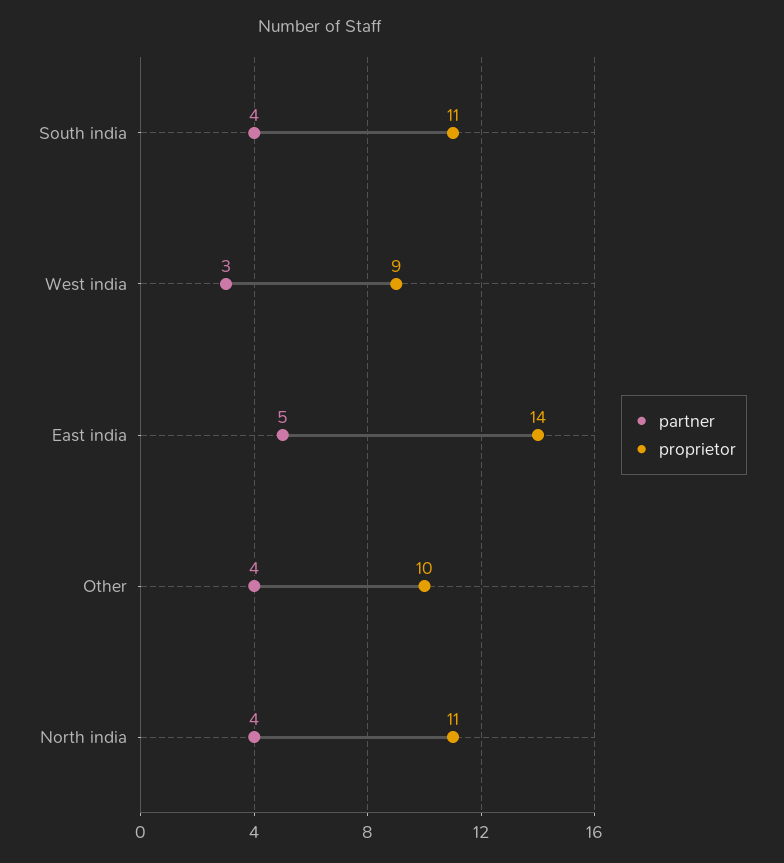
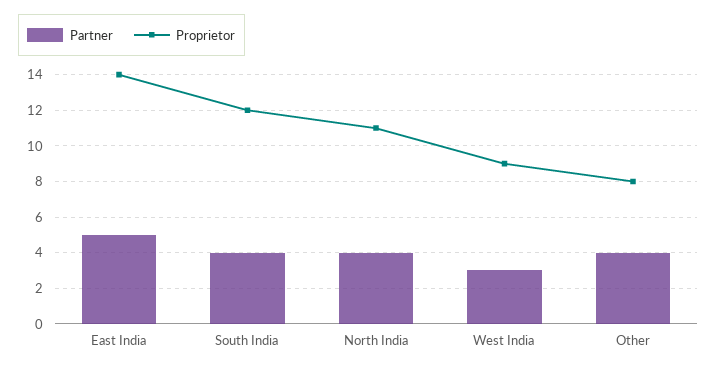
proprietor, South india: 11 -> 12
proprietor, Other: 10 -> 8

